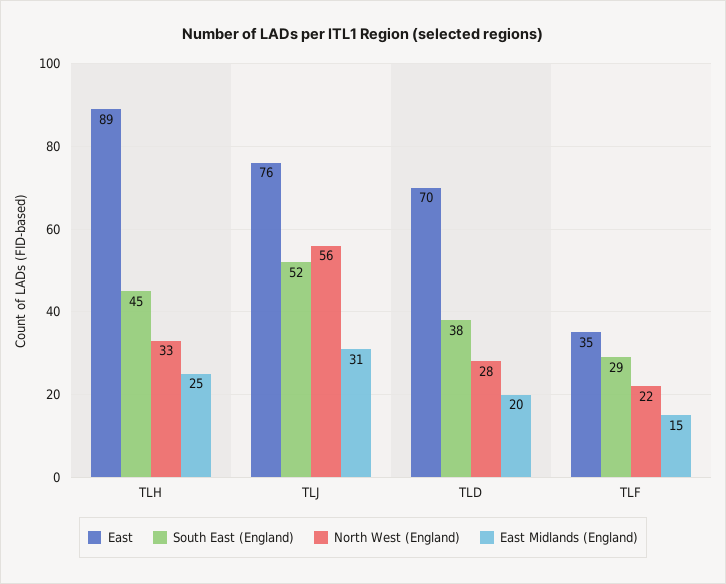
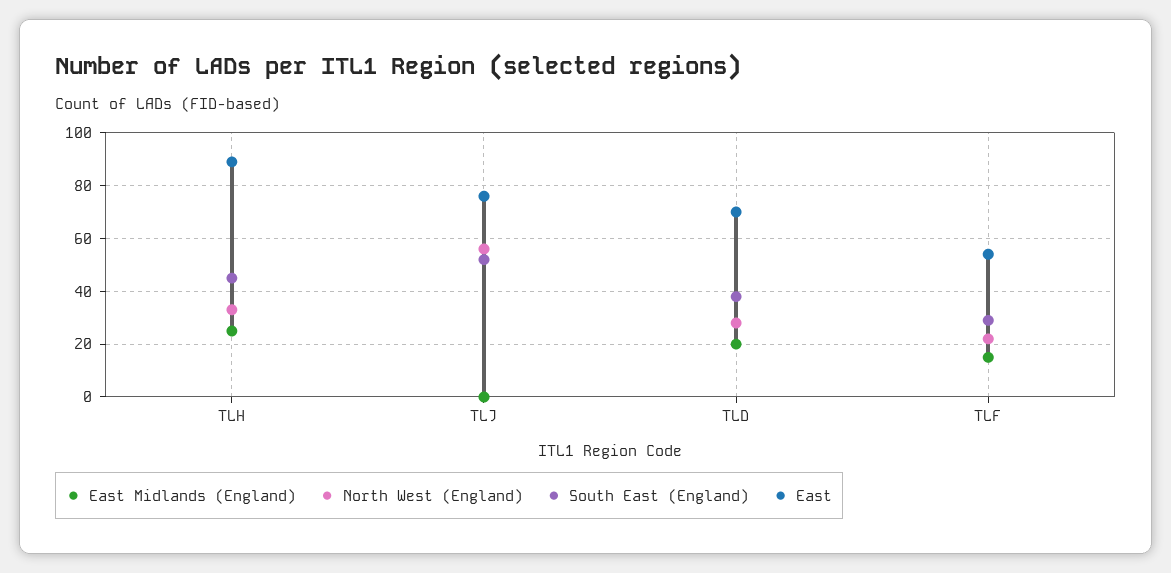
East Midlands (England), TLJ: 31 -> 0
East, TLF: 35 -> 55

